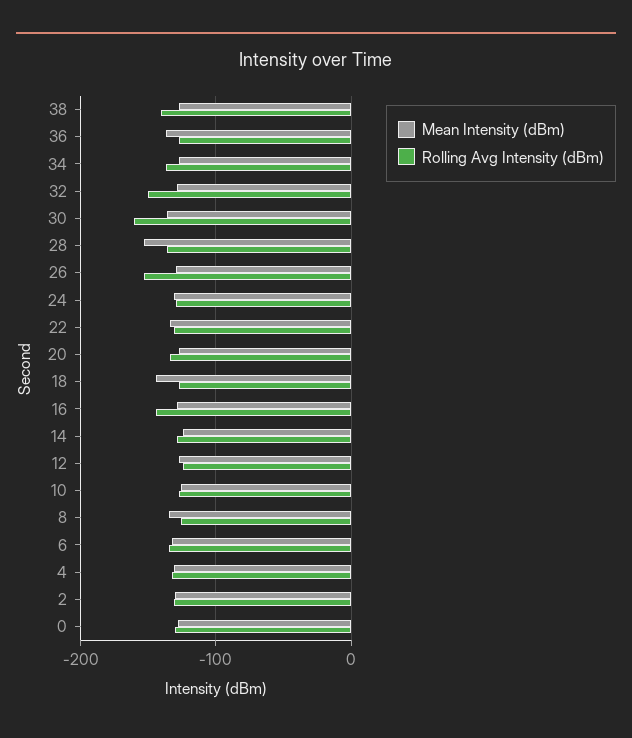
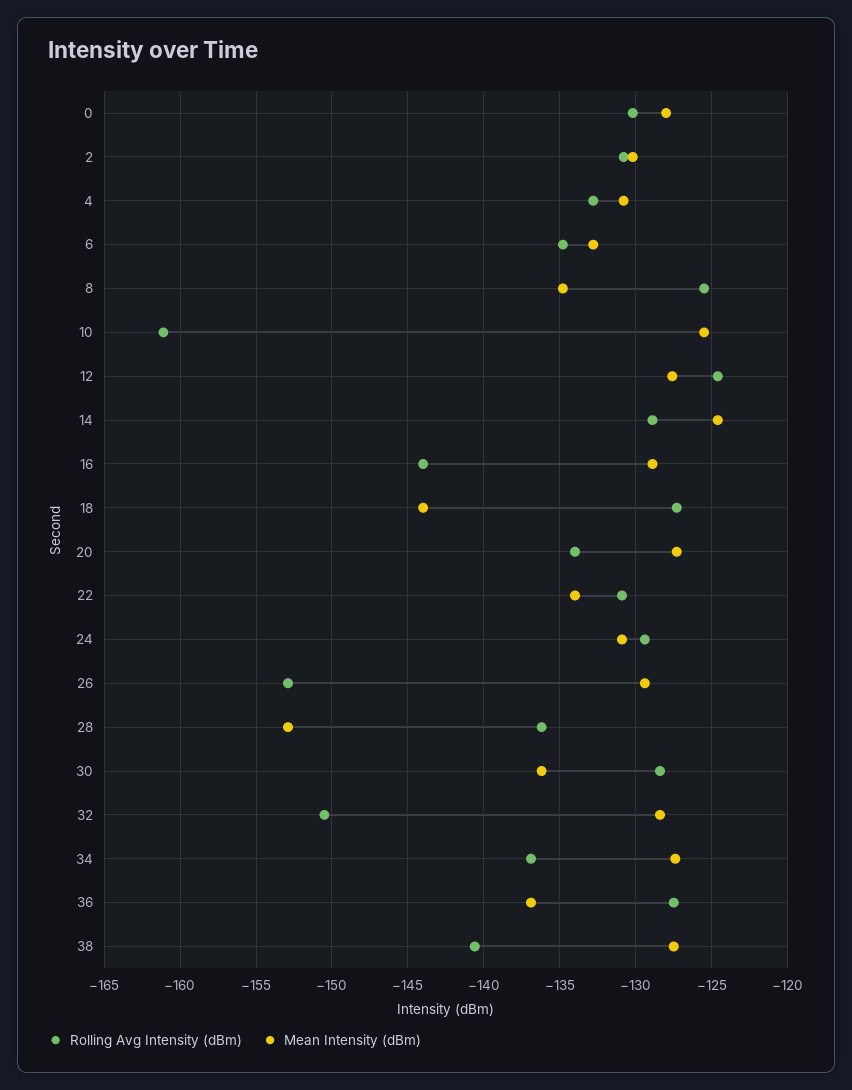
Rolling Avg Intensity (dBm), 30: -160 -> -128.5
Rolling Avg Intensity (dBm), 10: -130 -> -161

